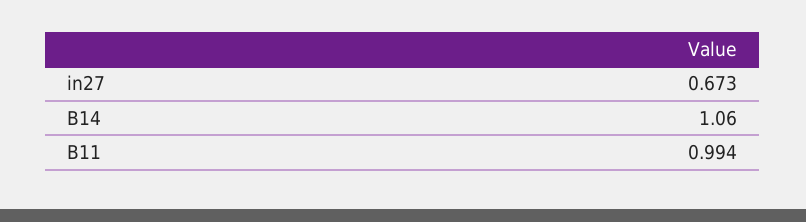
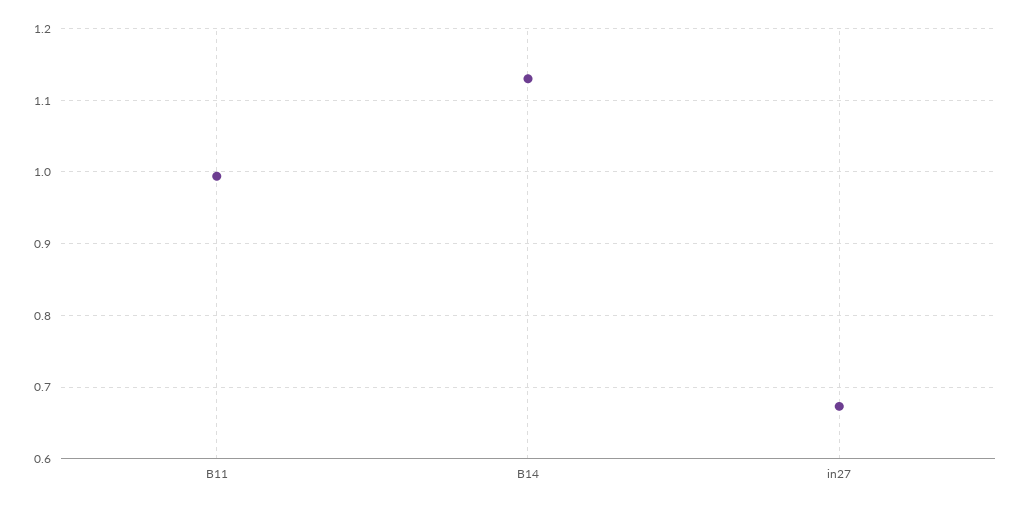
B14: 1.06 -> 1.13

